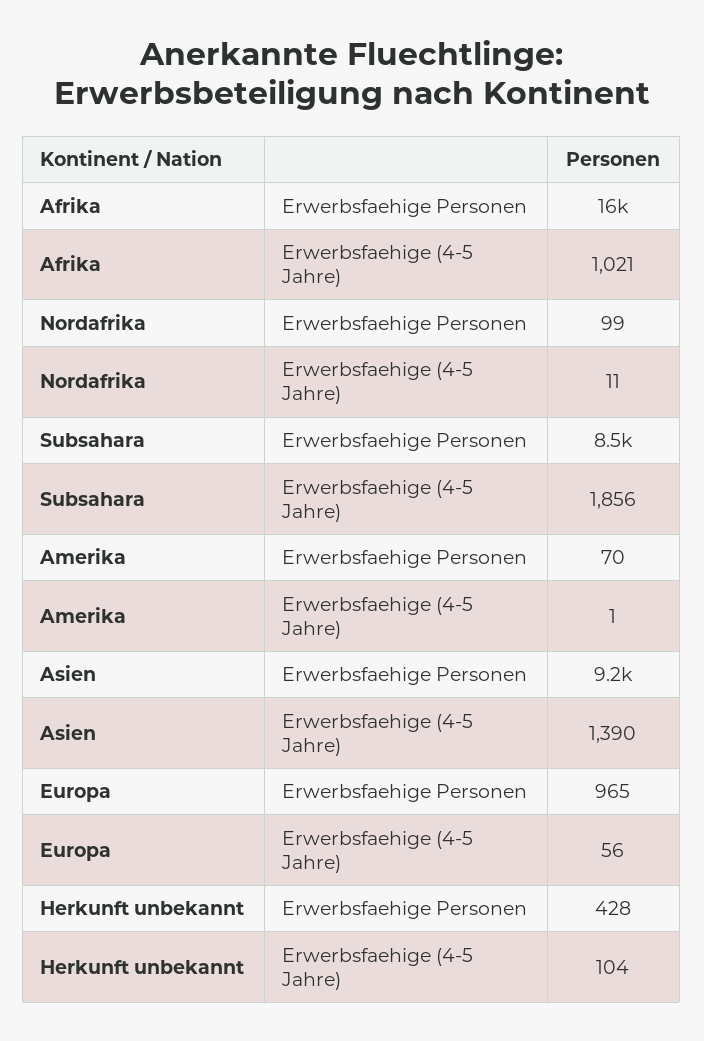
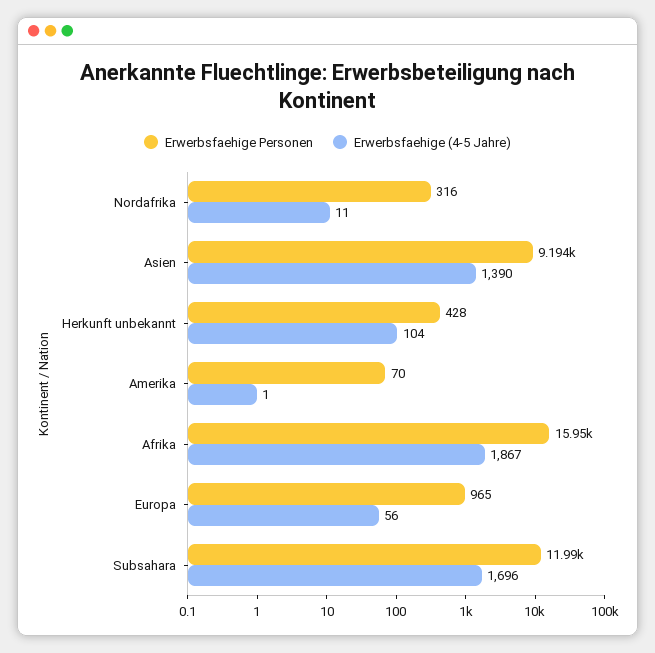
Erwerbsfaehige (4-5 Jahre), Afrika: 1021 -> 1867
Erwerbsfaehige Personen, Nordafrika: 99 -> 316
Erwerbsfaehige Personen, Subsahara: 8500 -> 11990
Erwerbsfaehige (4-5 Jahre), Subsahara: 1856 -> 1696

